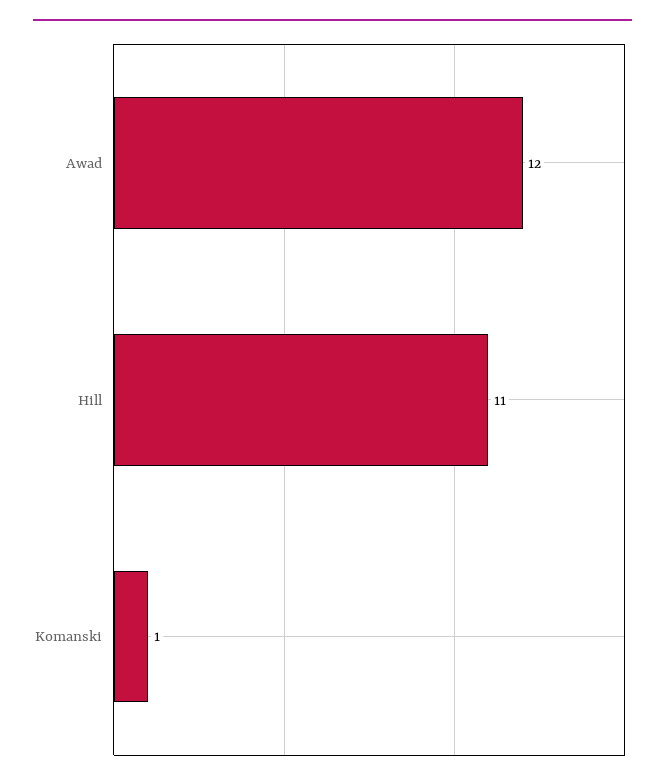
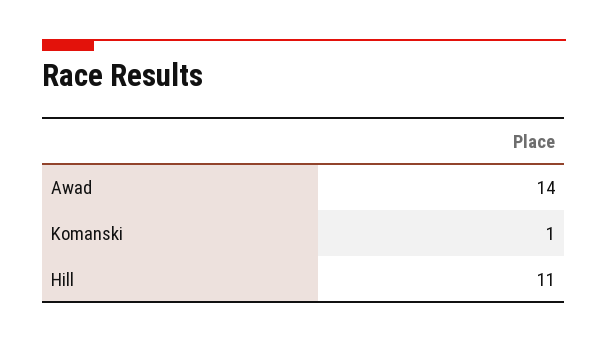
Awad: 12 -> 14

